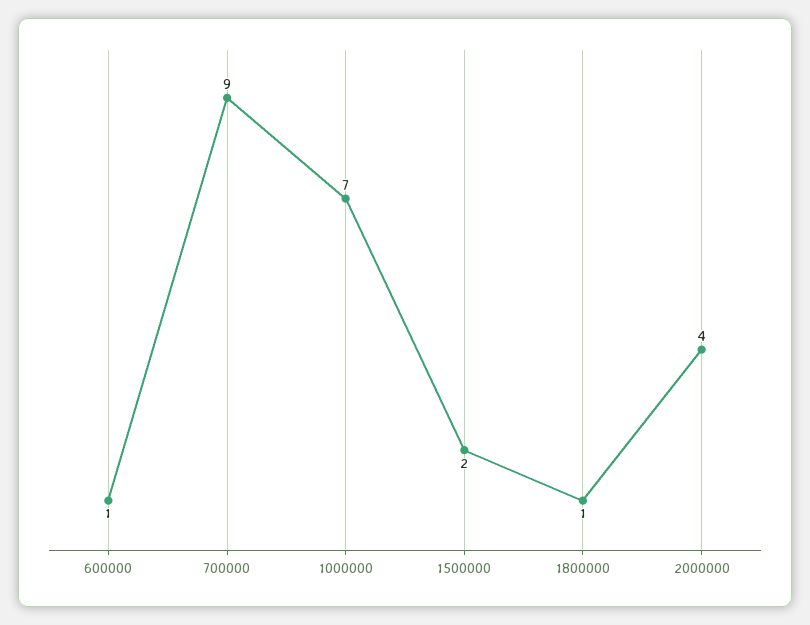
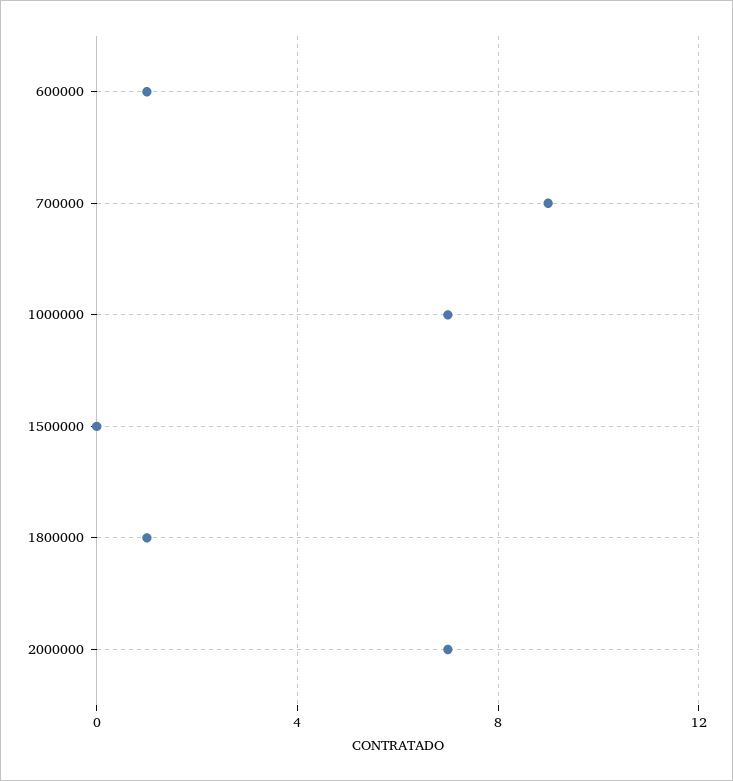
1500000: 2 -> 0
2000000: 4 -> 7

